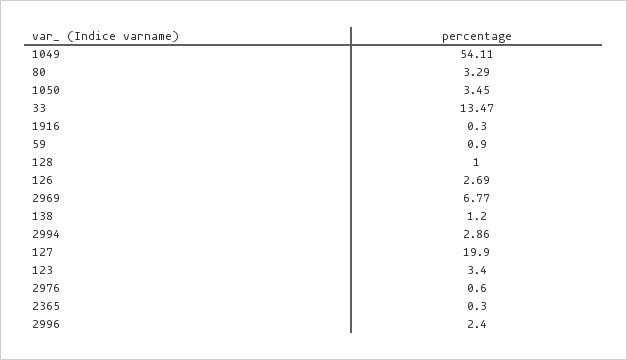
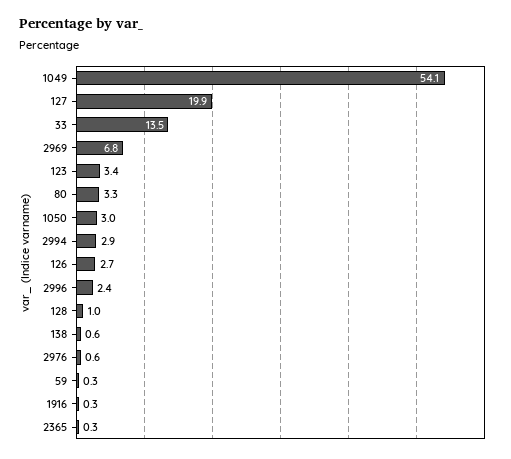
1050: 3.45 -> 3
59: 0.9 -> 0.3
138: 1.2 -> 0.6

